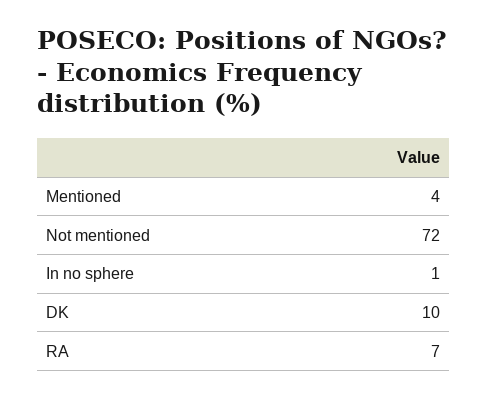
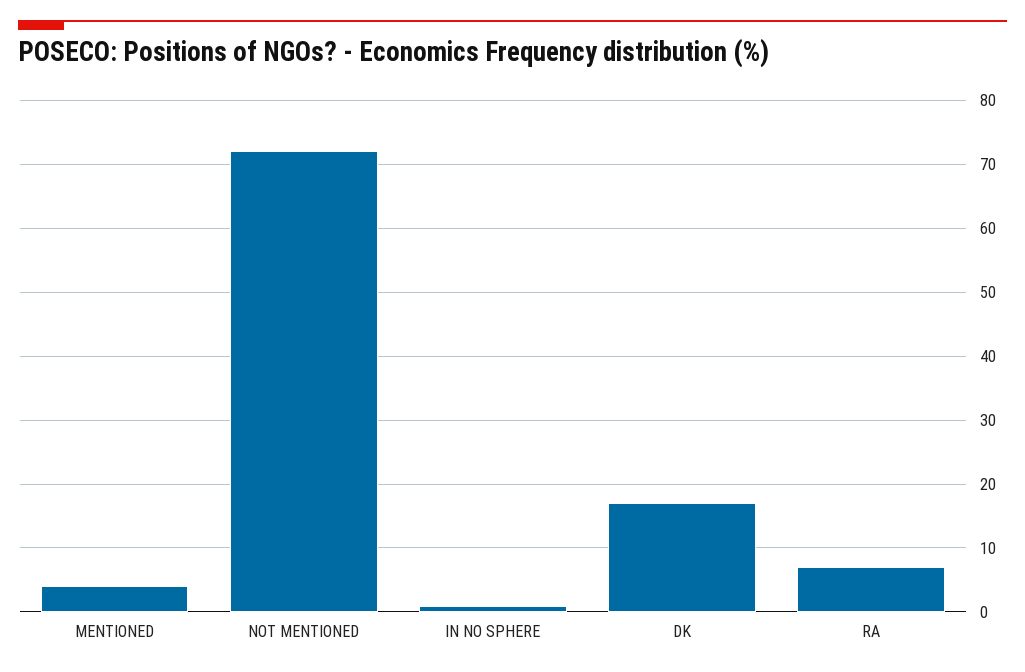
DK: 10 -> 17

